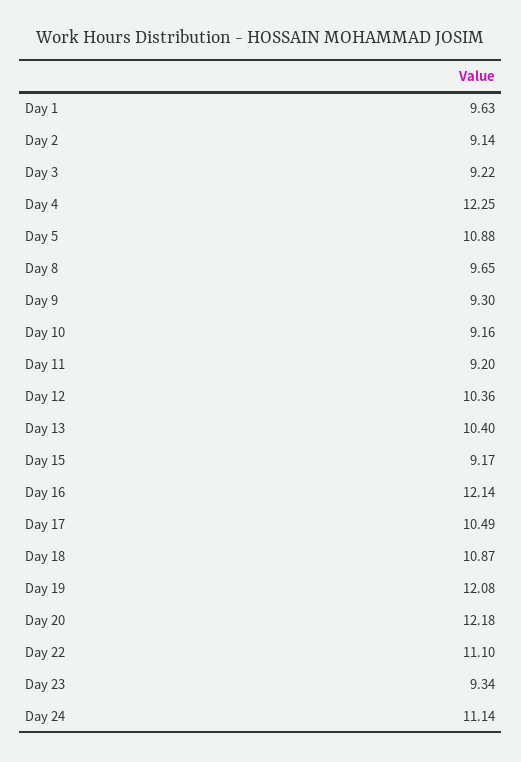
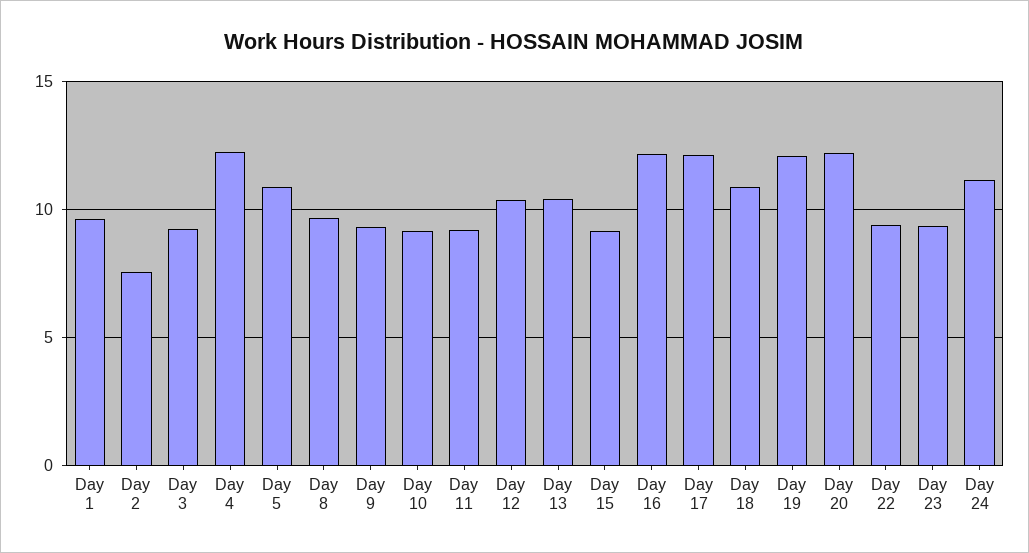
Day 2: 9.14 -> 7.5
Day 17: 10.49 -> 12
Day 22: 11.1 -> 9.5

